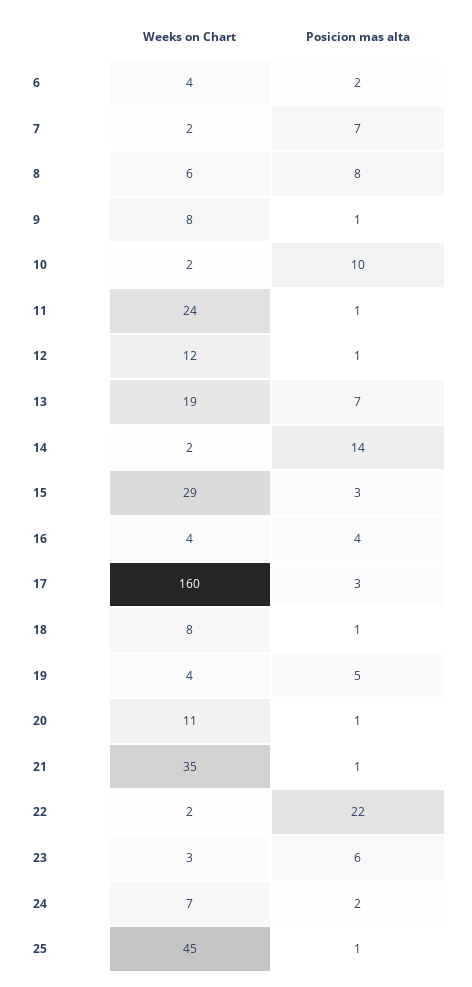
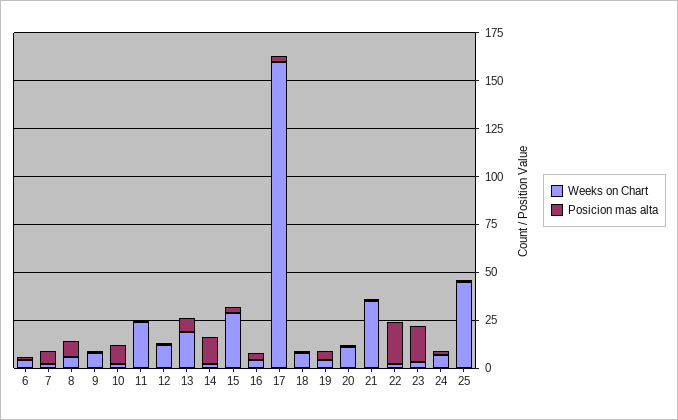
Posicion mas alta, 23: 6 -> 20

